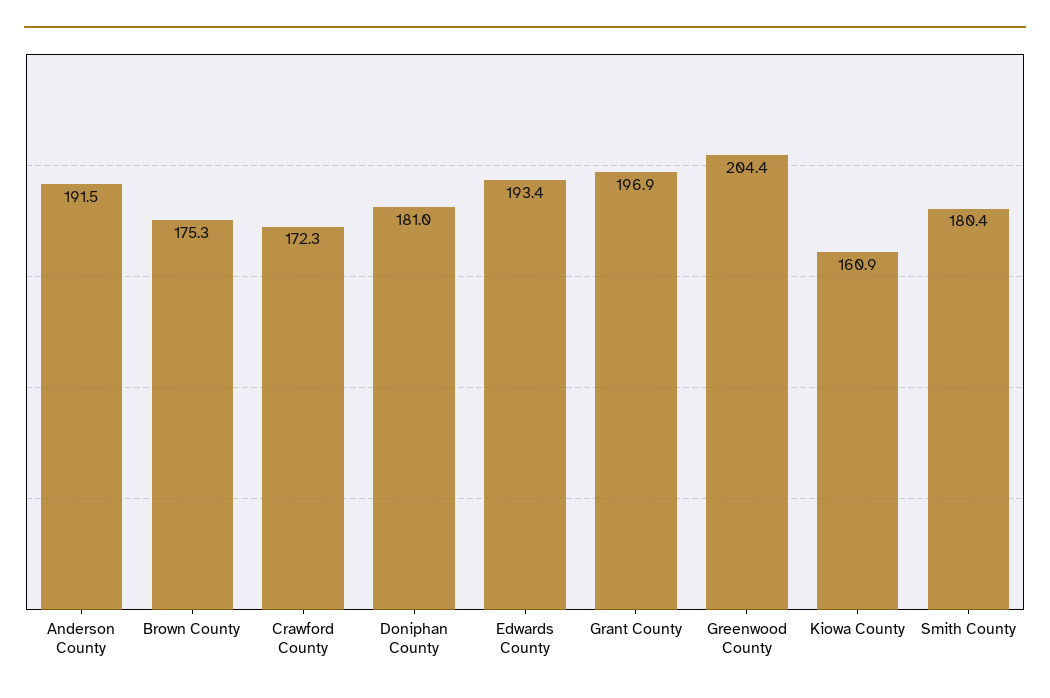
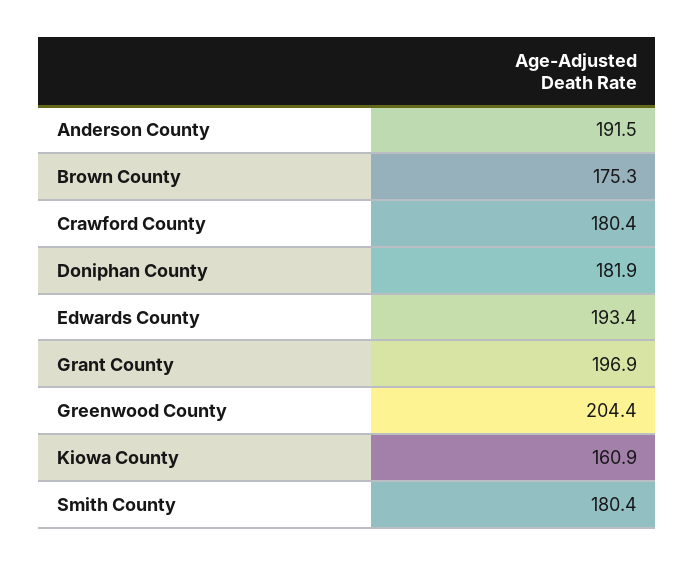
Crawford County: 172.3 -> 180.4
Doniphan County: 181 -> 181.9

